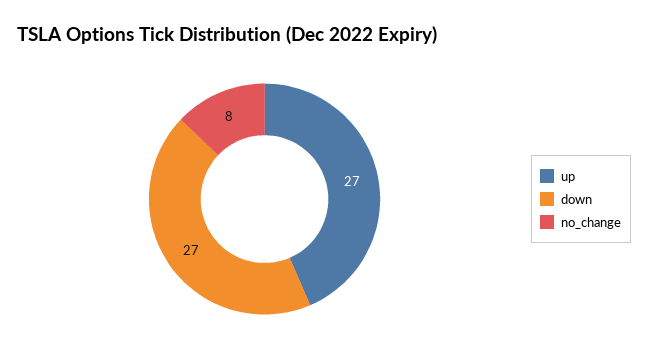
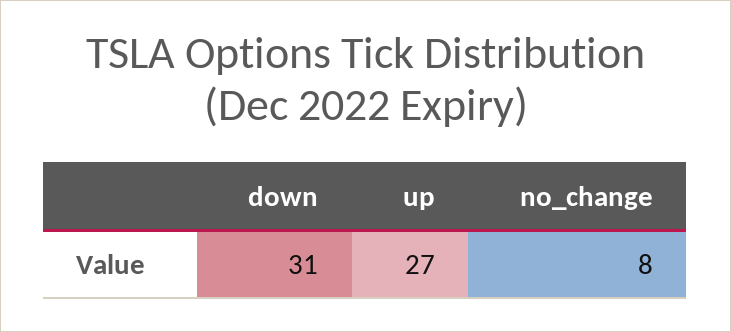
down: 27 -> 31

